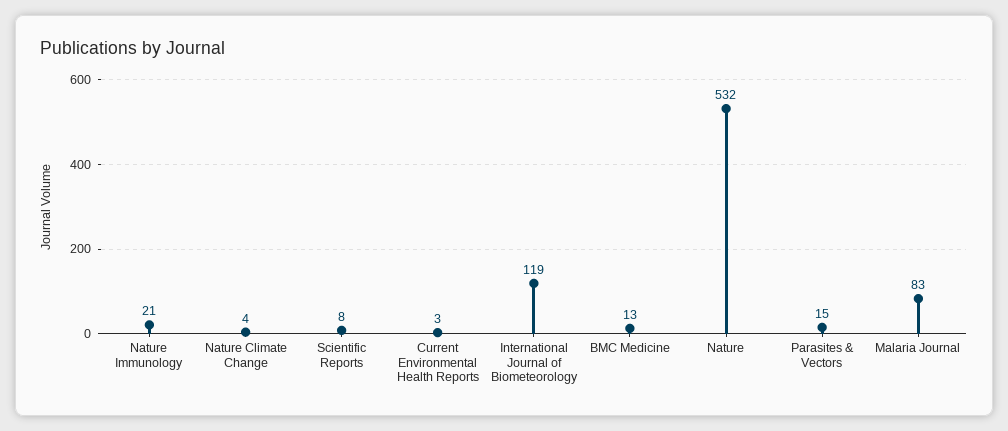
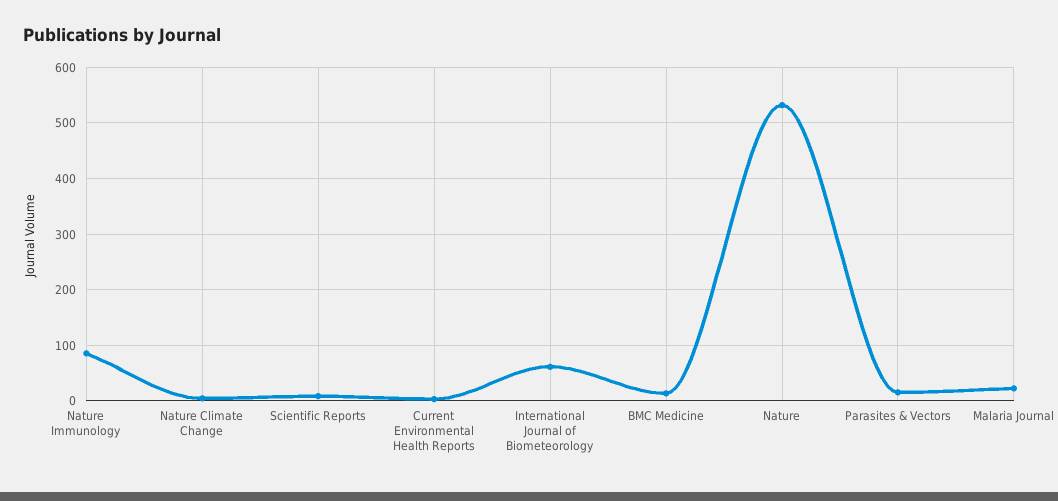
Nature Immunology: 21 -> 80
International Journal of Biometeorology: 119 -> 60
Malaria Journal: 83 -> 20

